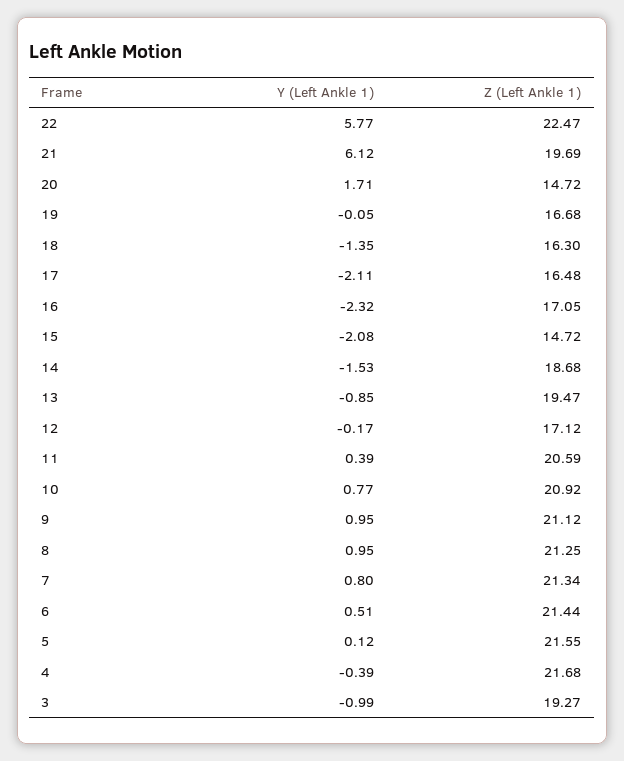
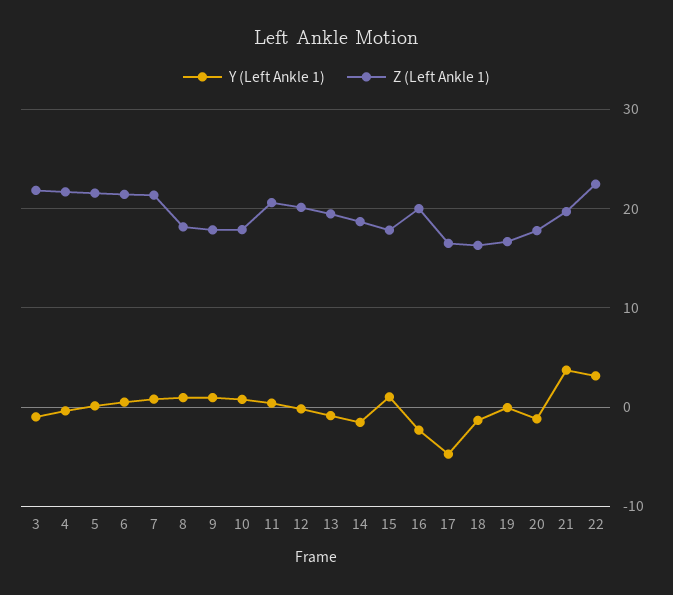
Y (Left Ankle 1), 22: 5.77 -> 3
Y (Left Ankle 1), 21: 6.12 -> 4
Y (Left Ankle 1), 20: 1.71 -> -1
Z (Left Ankle 1), 20: 14.72 -> 18
Y (Left Ankle 1), 17: -2.11 -> -5
Z (Left Ankle 1), 16: 17.05 -> 20
Y (Left Ankle 1), 15: -2.08 -> 1
Z (Left Ankle 1), 15: 14.72 -> 18
Z (Left Ankle 1), 12: 17.12 -> 20
Z (Left Ankle 1), 10: 20.92 -> 18
Z (Left Ankle 1), 9: 21.12 -> 18
Z (Left Ankle 1), 8: 21.25 -> 18
Z (Left Ankle 1), 3: 19.27 -> 22

